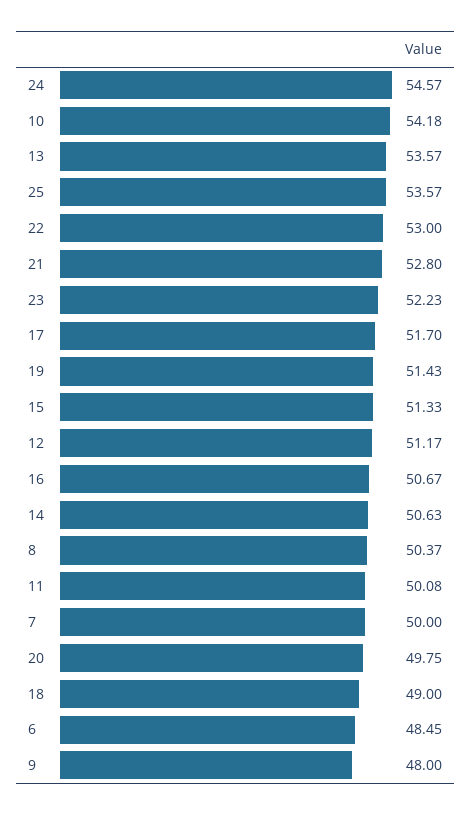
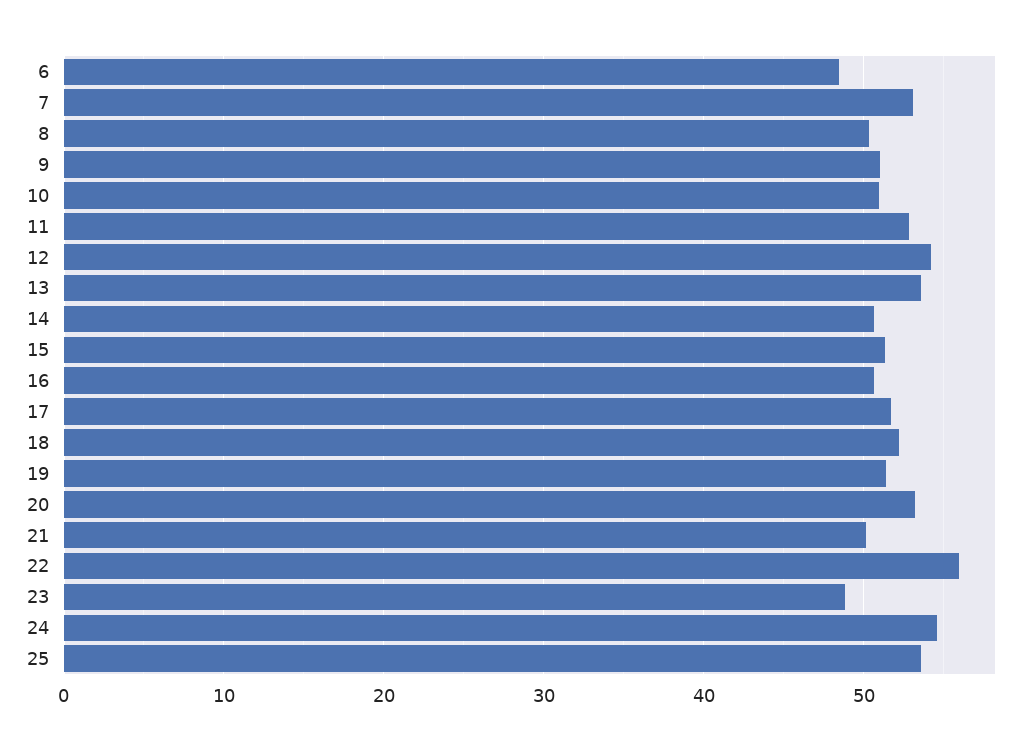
10: 54.18 -> 51
22: 53 -> 56
21: 52.8 -> 50
23: 52.23 -> 49
12: 51.17 -> 54
11: 50.08 -> 53
7: 50 -> 53
20: 49.75 -> 53
18: 49 -> 52
9: 48 -> 51

